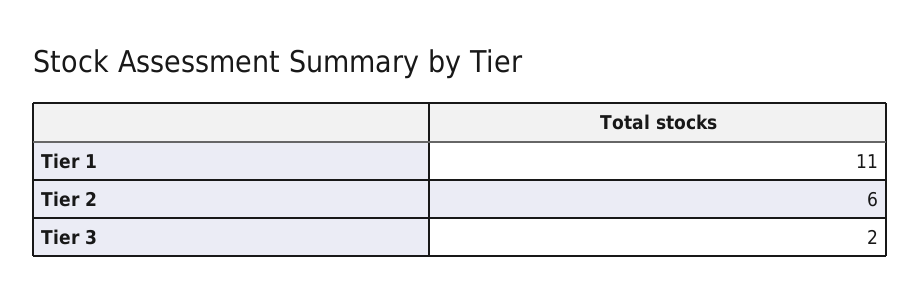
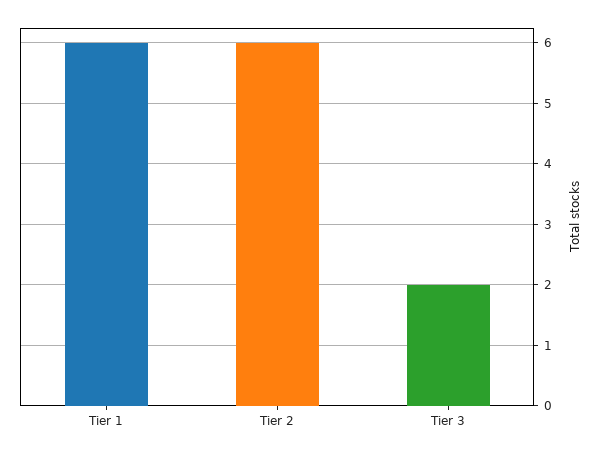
Tier 1: 11 -> 6

